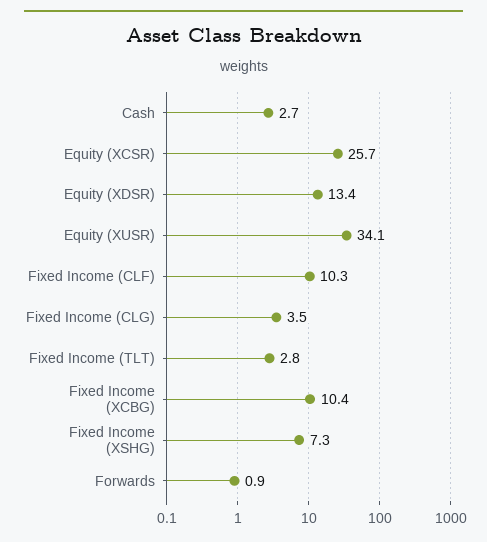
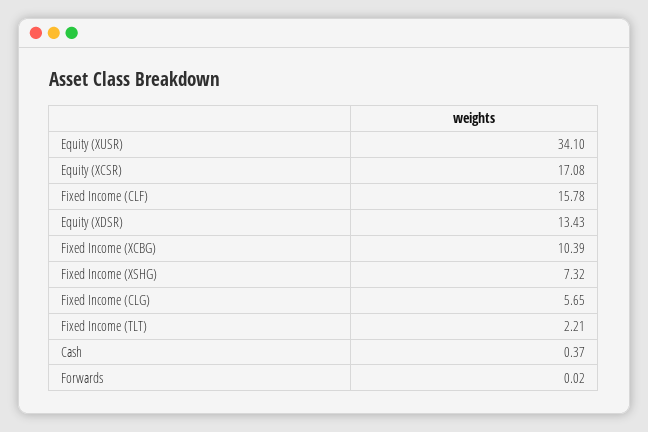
Cash: 2.7 -> 0.37
Equity (XCSR): 25.7 -> 17.08
Fixed Income (CLF): 10.3 -> 15.78
Fixed Income (CLG): 3.5 -> 5.65
Fixed Income (TLT): 2.8 -> 2.21
Forwards: 0.9 -> 0.02

